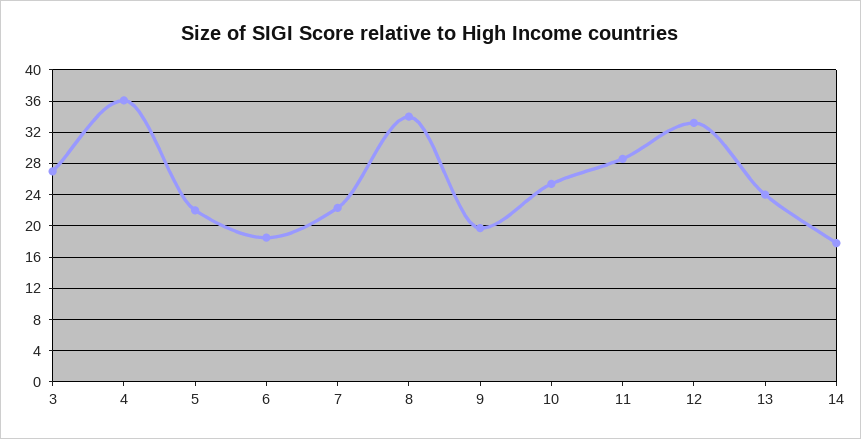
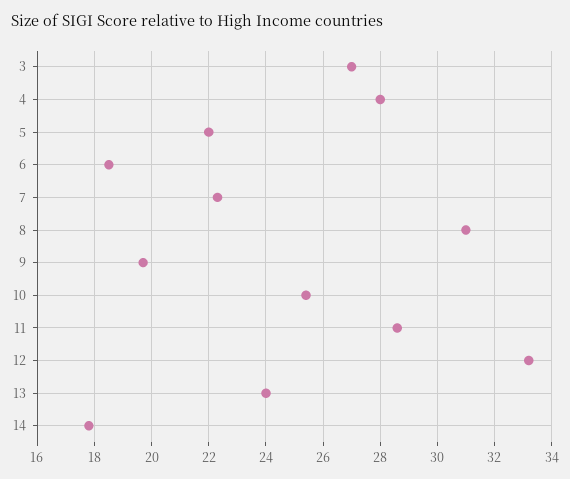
4: 36 -> 28
8: 34 -> 31

